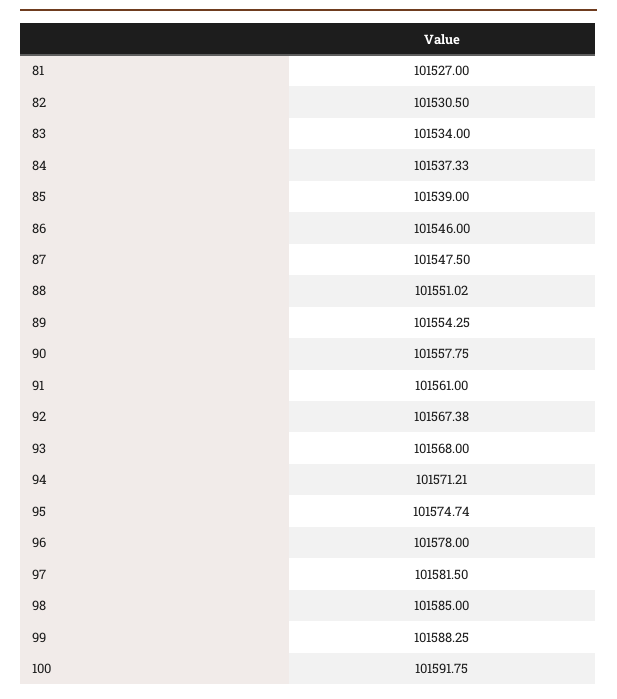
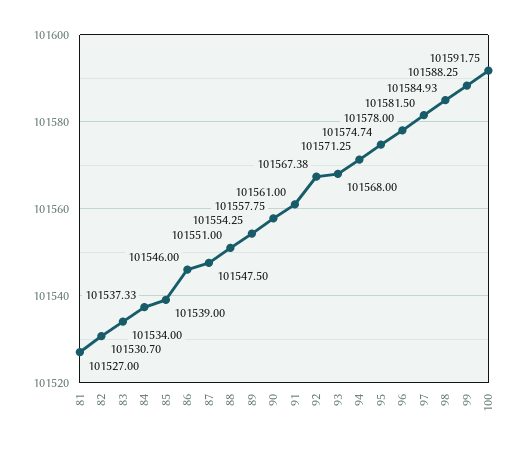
82: 101530.5 -> 101530.7
88: 101551.02 -> 101551
94: 101571.21 -> 101571.25
98: 101585 -> 101584.93

